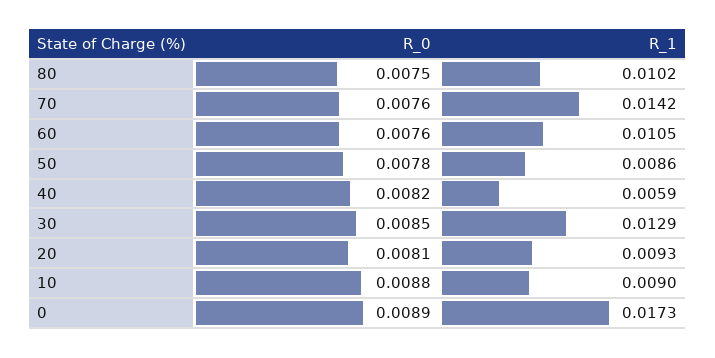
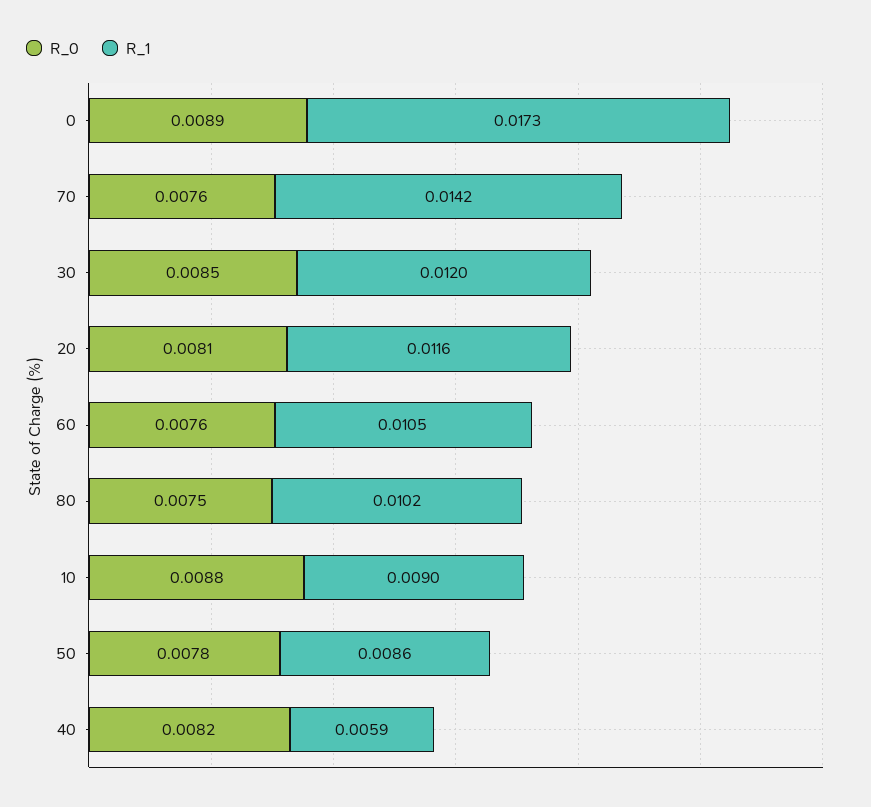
R_1, 30: 0.0129 -> 0.012
R_1, 20: 0.0093 -> 0.0116

